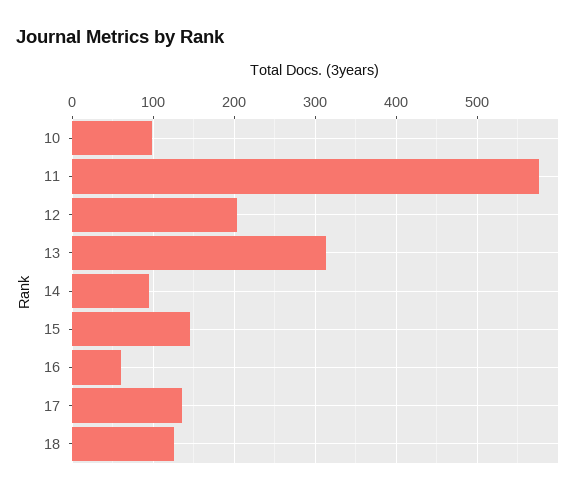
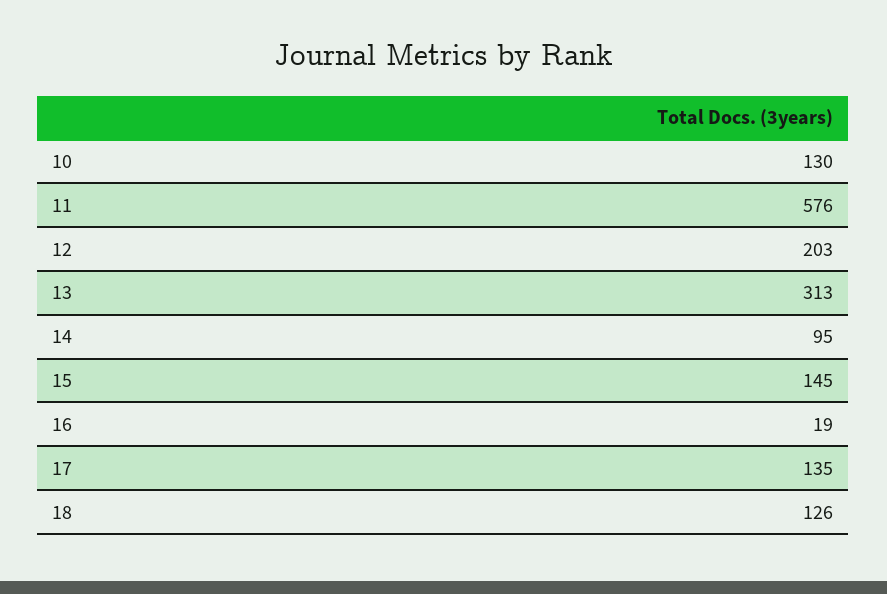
10: 100 -> 130
16: 60 -> 19

